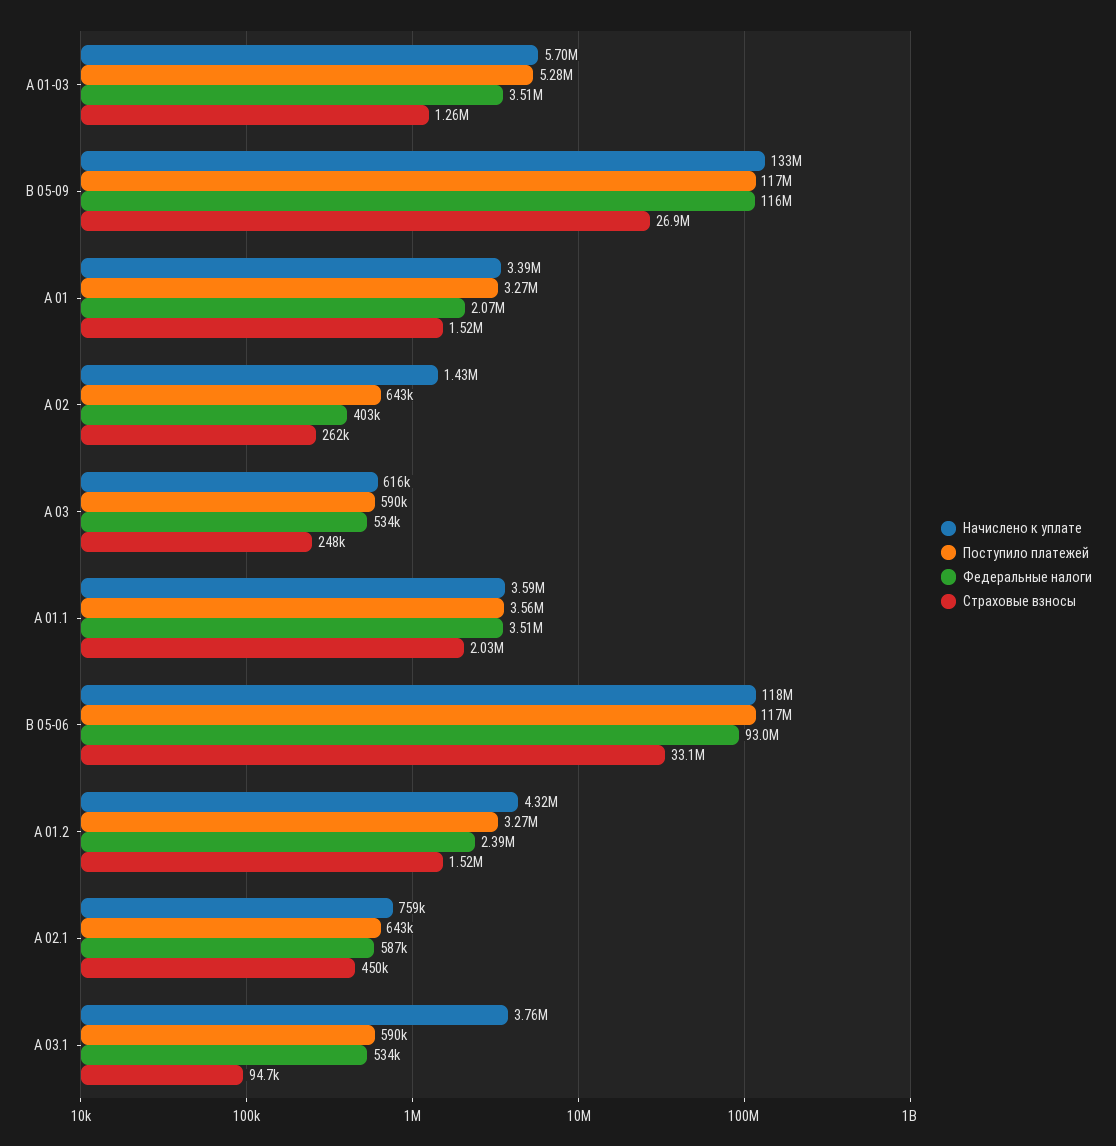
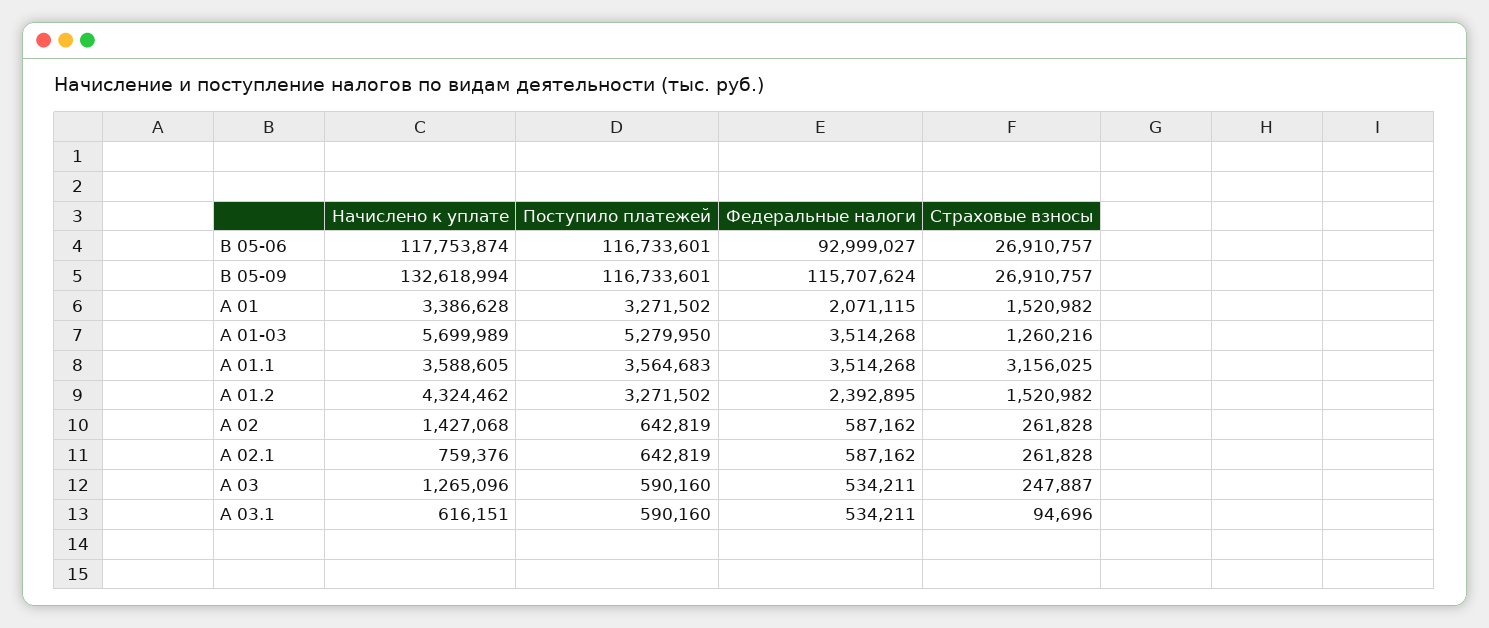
Федеральные налоги, А 02: 403000 -> 587162
Начислено к уплате, А 03: 616000 -> 1265096
Страховые взносы, А 01.1: 2030000 -> 3156025
Страховые взносы, B 05-06: 33100000 -> 26910757
Страховые взносы, А 02.1: 450000 -> 261828
Начислено к уплате, А 03.1: 3760000 -> 616151

